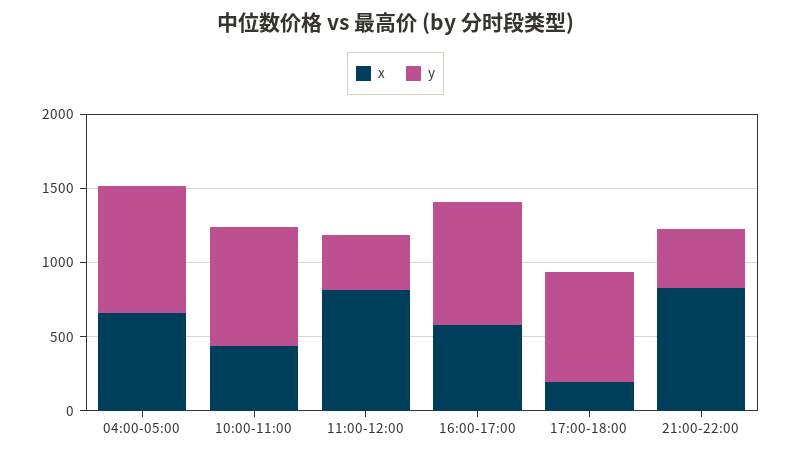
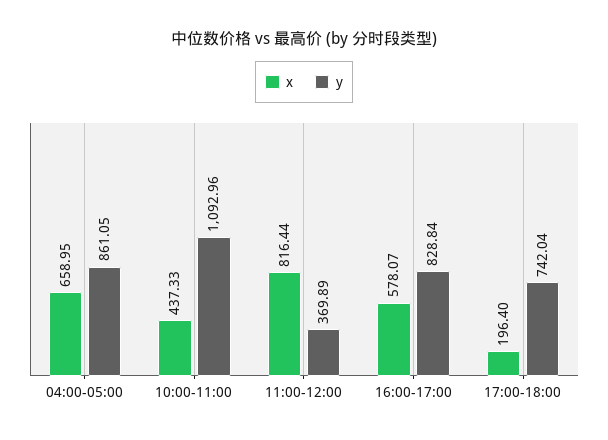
y, 10:00-11:00: 800 -> 1092.96
x, 21:00-22:00: 800 -> none
y, 21:00-22:00: 400 -> none

